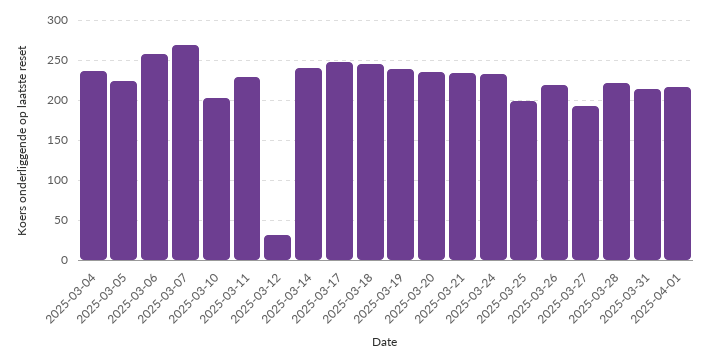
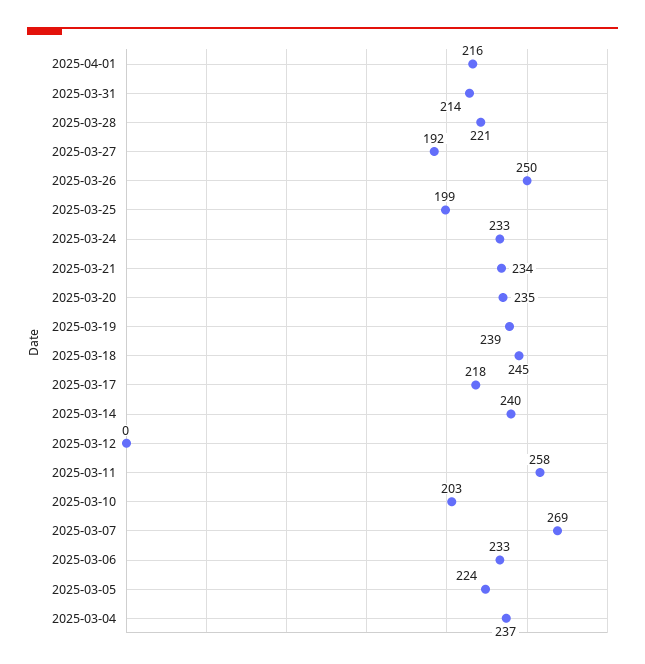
2025-03-06: 260 -> 233
2025-03-11: 230 -> 258
2025-03-12: 30 -> 0
2025-03-17: 250 -> 218
2025-03-26: 220 -> 250

